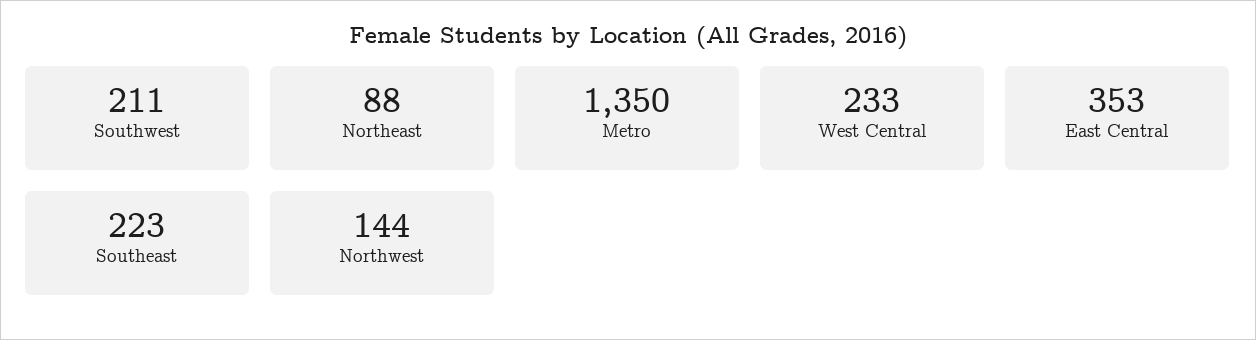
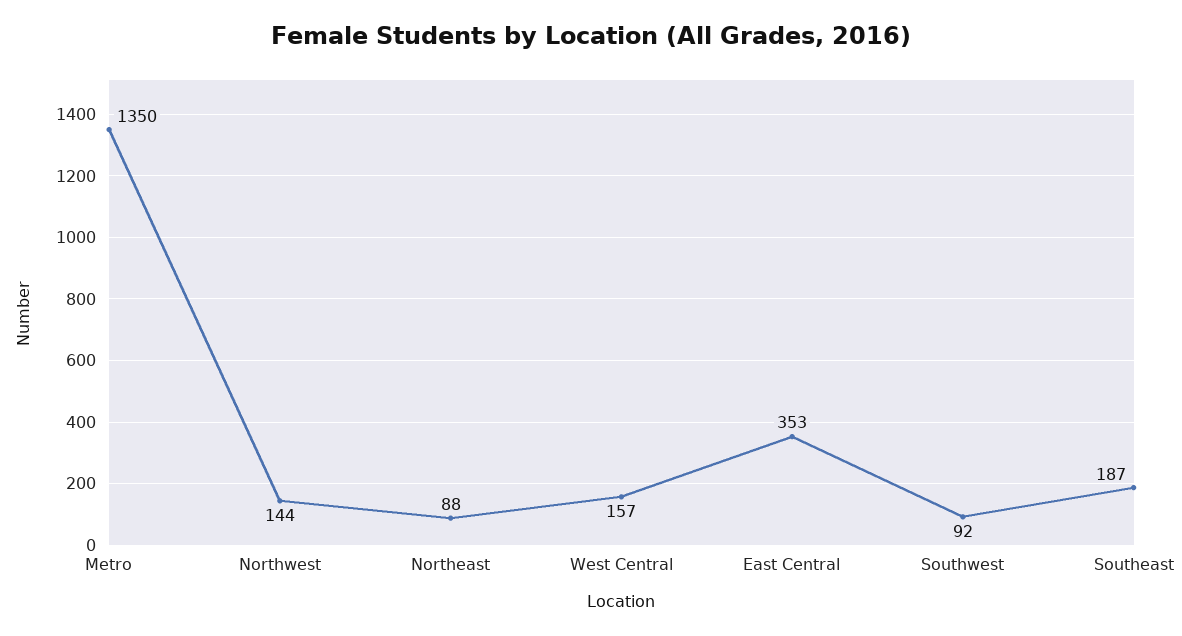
Southwest: 211 -> 92
West Central: 233 -> 157
Southeast: 223 -> 187

